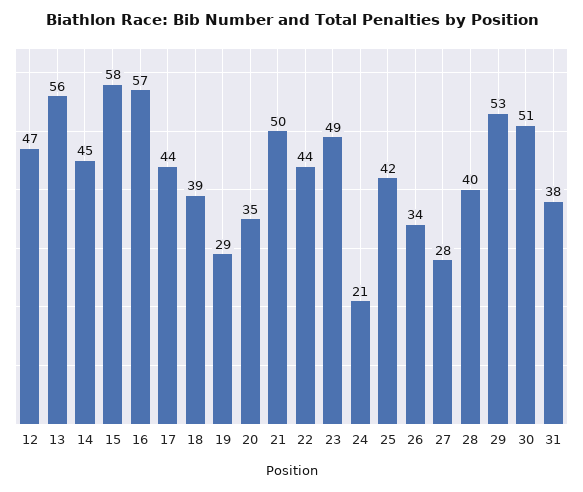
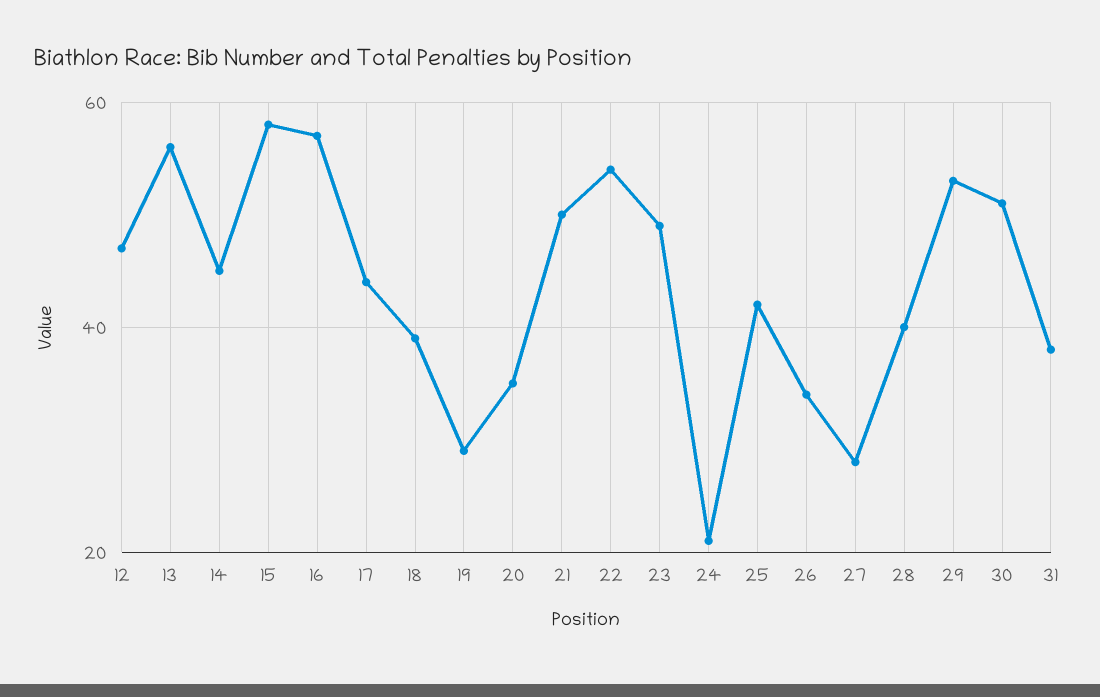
22: 44 -> 55

